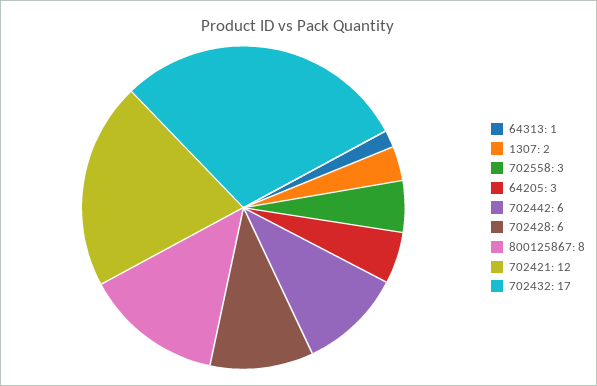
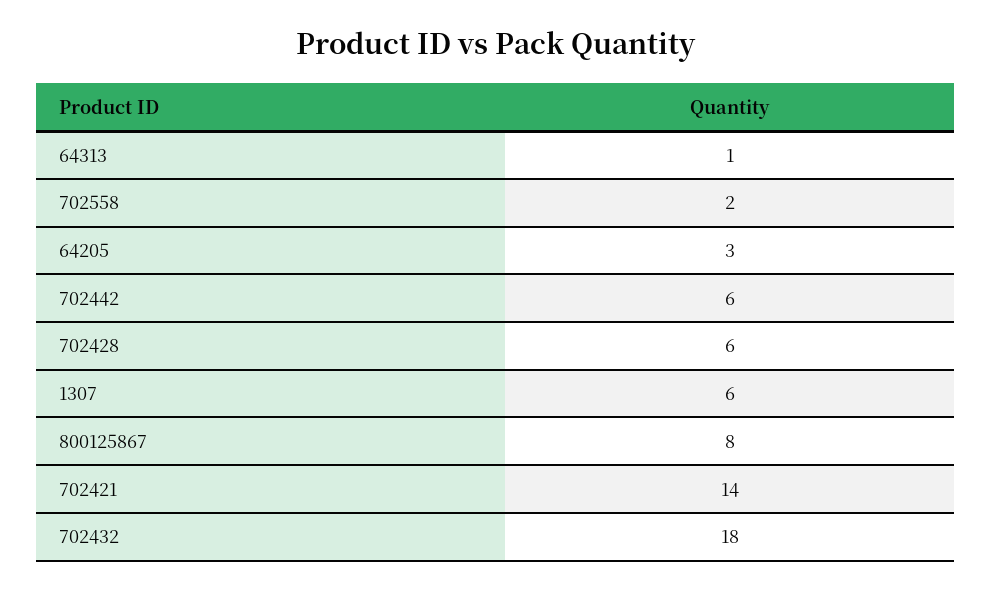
1307: 2 -> 6
702558: 3 -> 2
702421: 12 -> 14
702432: 17 -> 18

